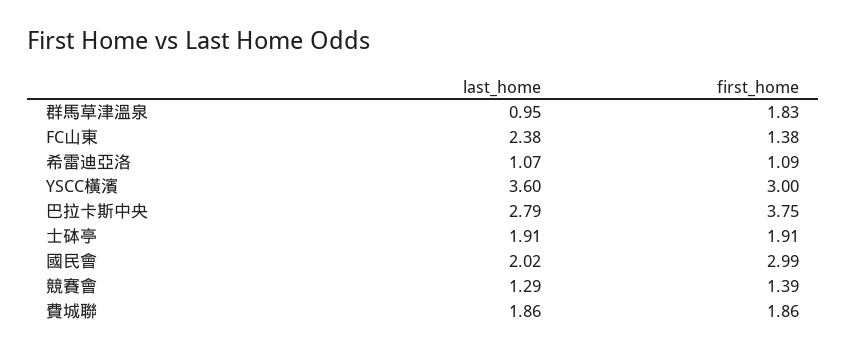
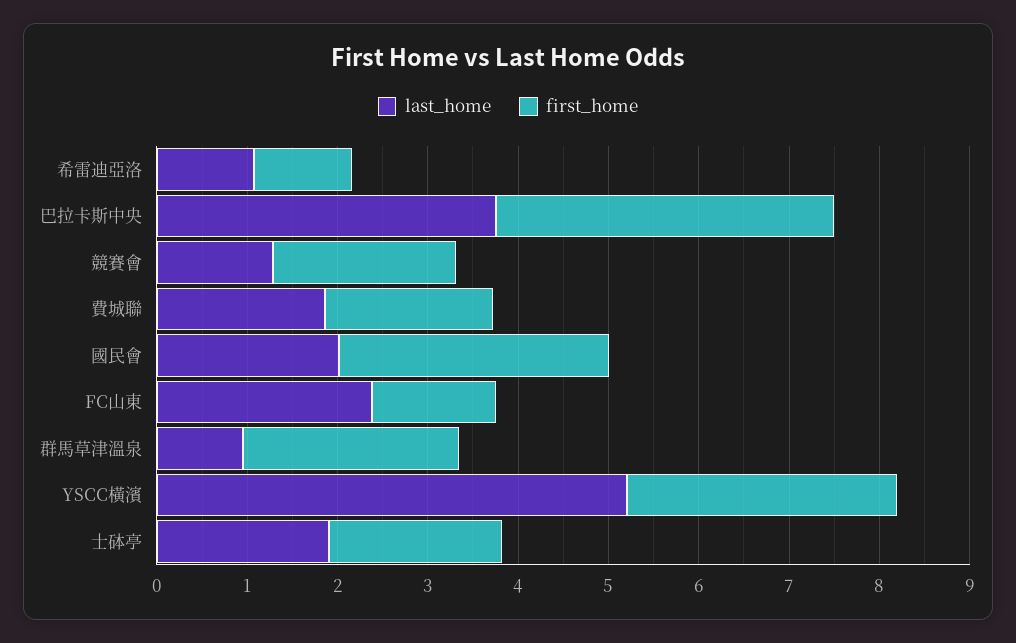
first_home, 群馬草津溫泉: 1.83 -> 2.4
last_home, YSCC橫濱: 3.6 -> 5.2
last_home, 巴拉卡斯中央: 2.79 -> 3.8
first_home, 競賽會: 1.39 -> 2

